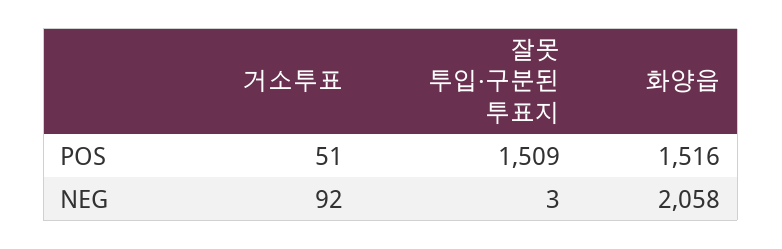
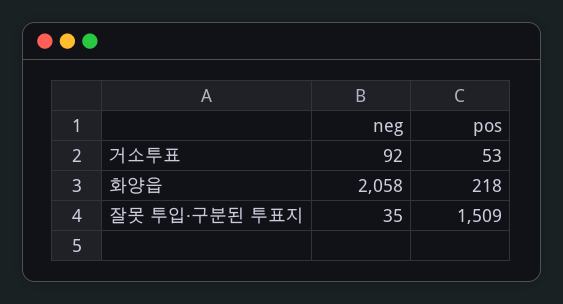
거소투표, POS: 51 -> 53
화양읍, POS: 1516 -> 218
잘못 투입·구분된 투표지, NEG: 3 -> 35

